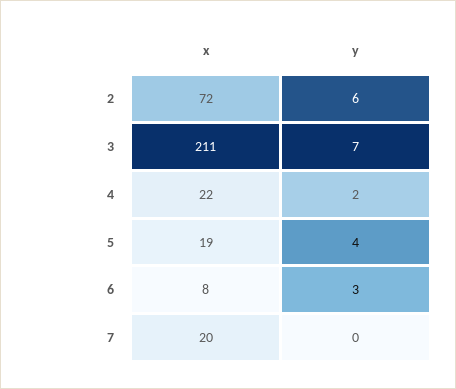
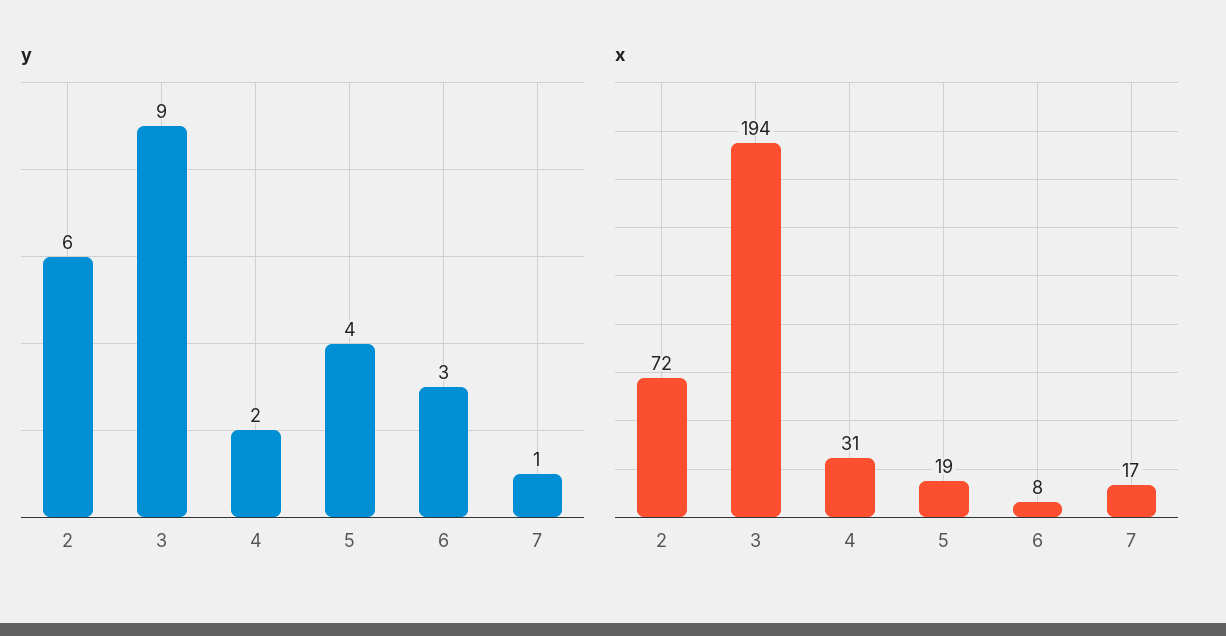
x, 3: 211 -> 194
y, 3: 7 -> 9
x, 4: 22 -> 31
x, 7: 20 -> 17
y, 7: 0 -> 1

